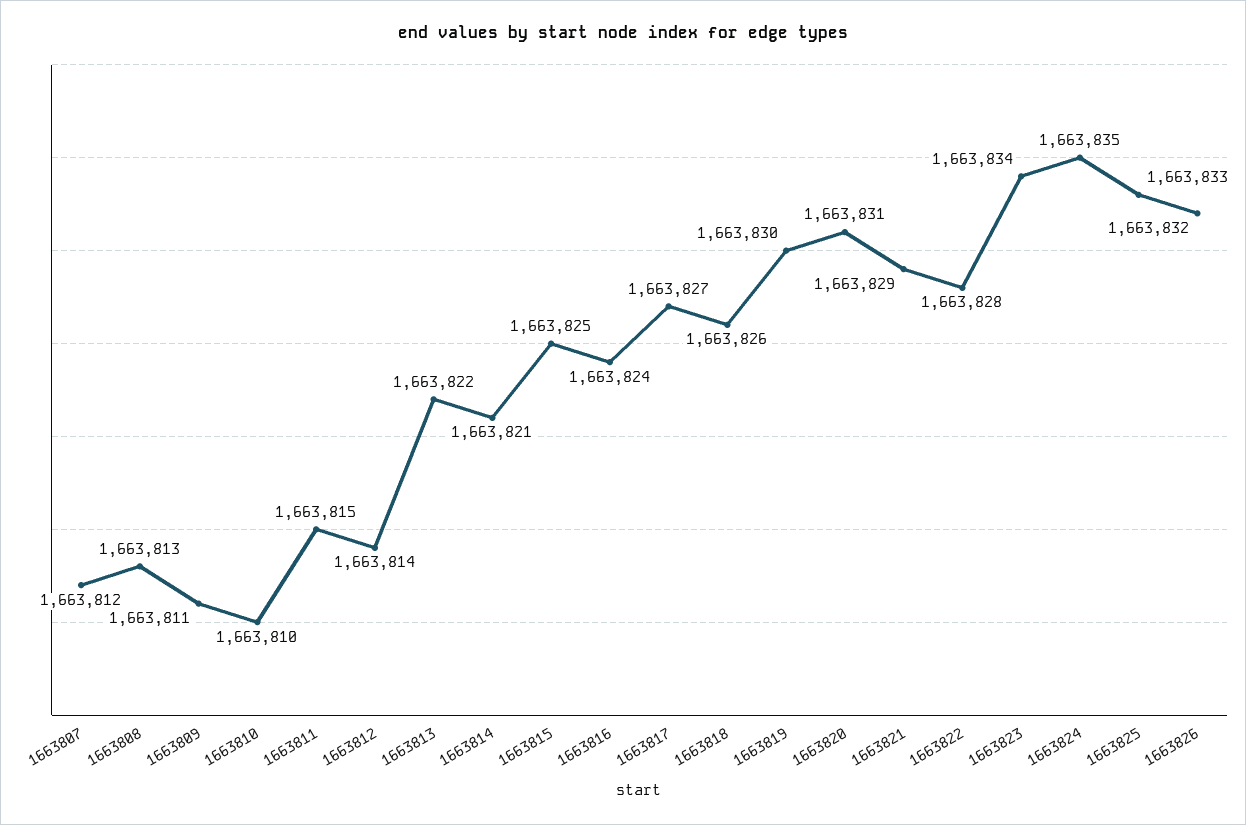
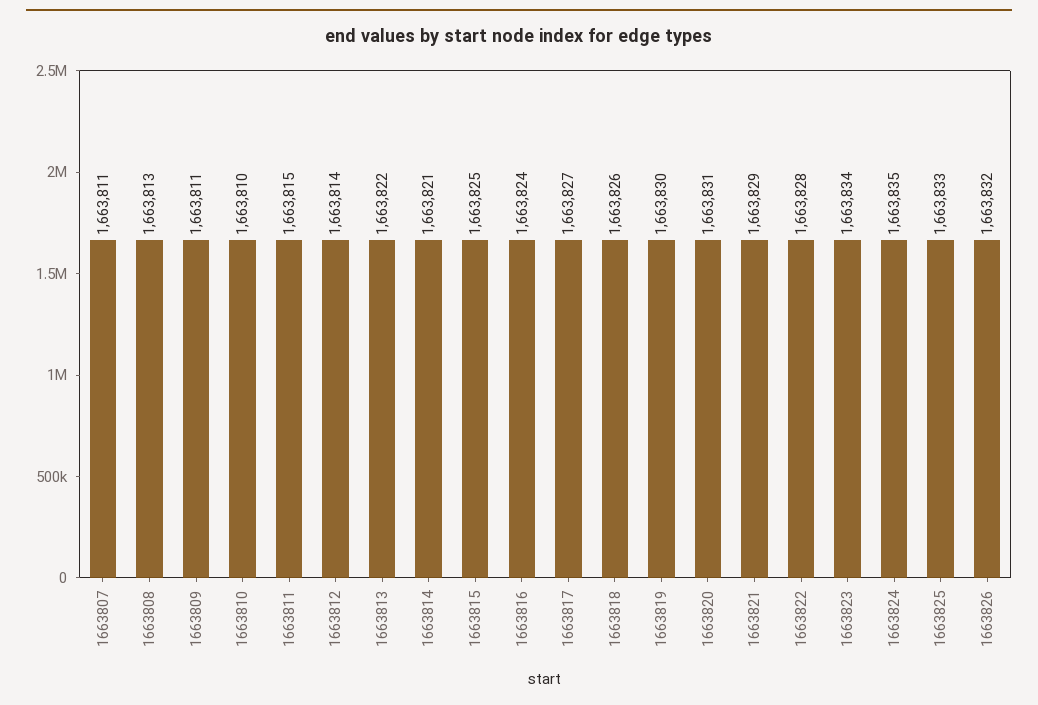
1663807: 1663812 -> 1663811

